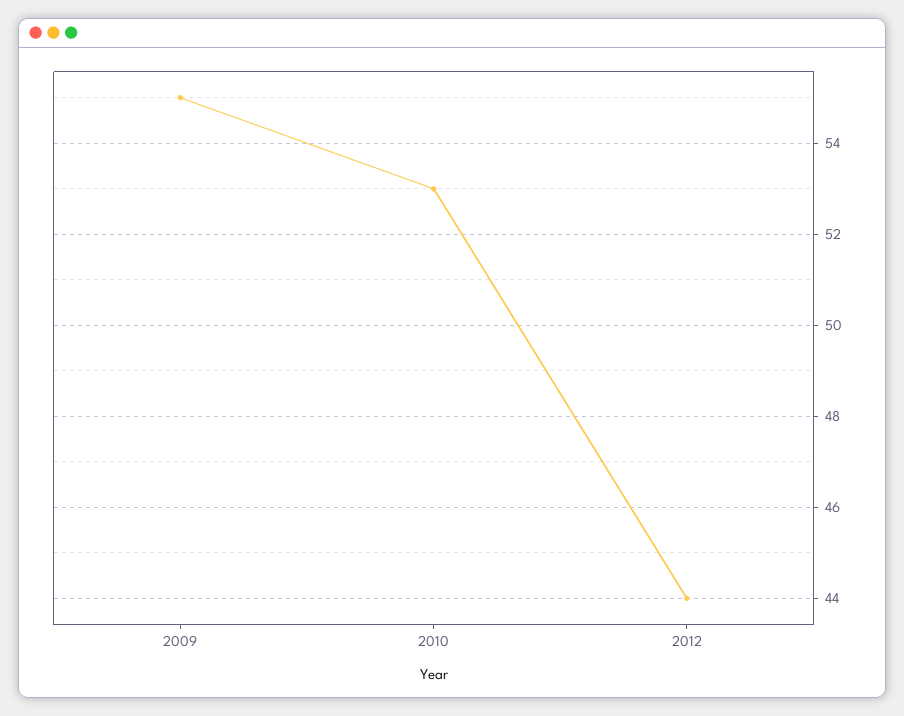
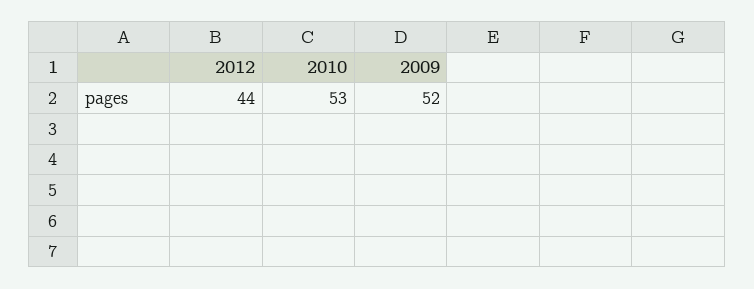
2009: 55 -> 52

